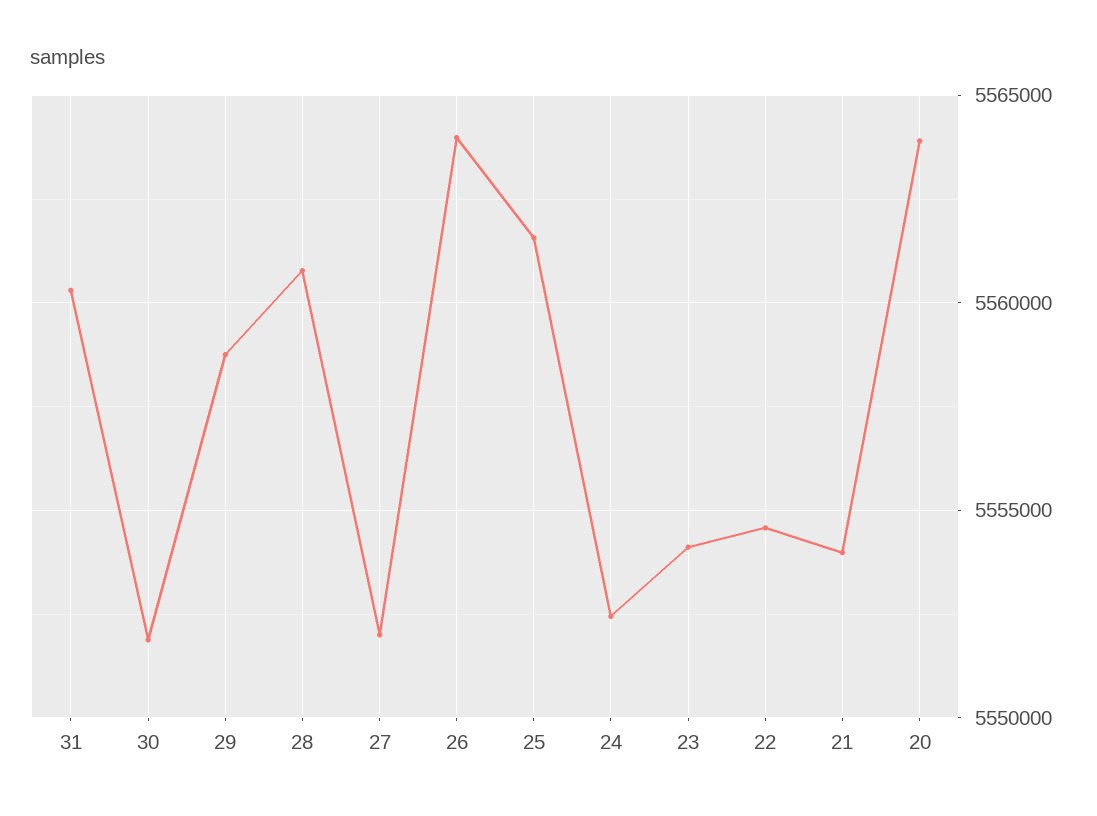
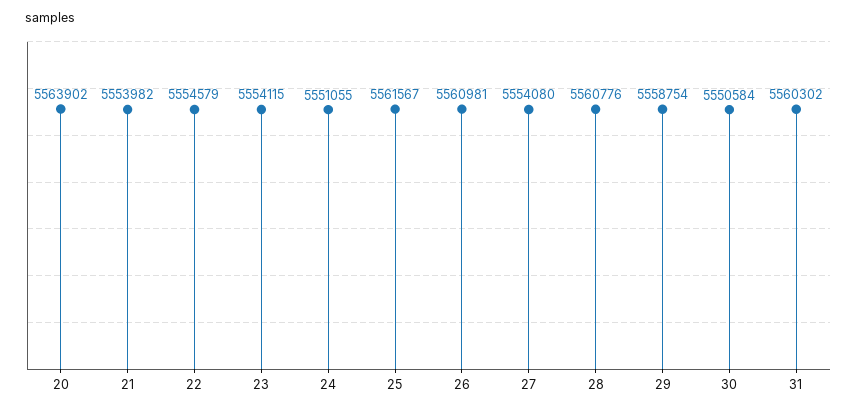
30: 5552000 -> 5550584
27: 5552000 -> 5554080
26: 5564000 -> 5560981
24: 5552500 -> 5551055

